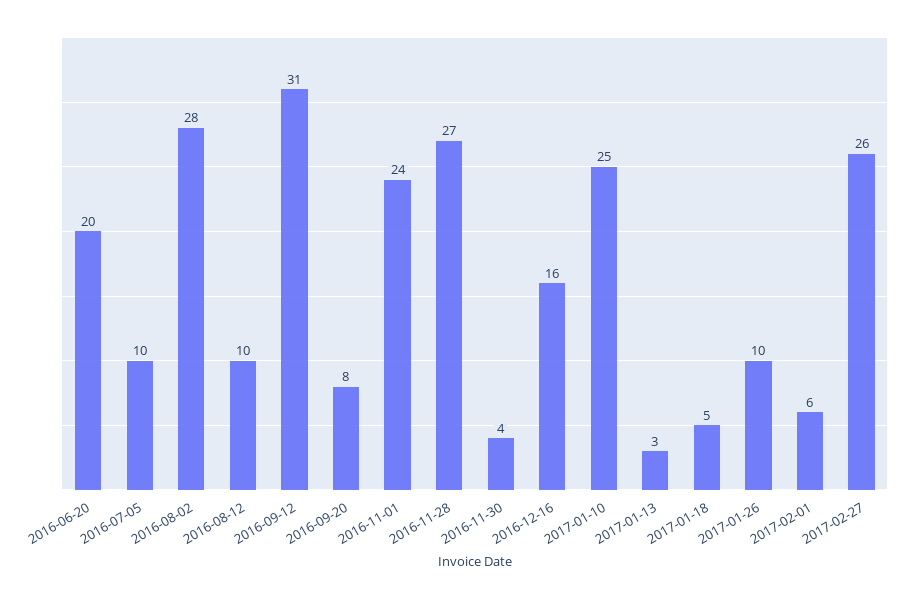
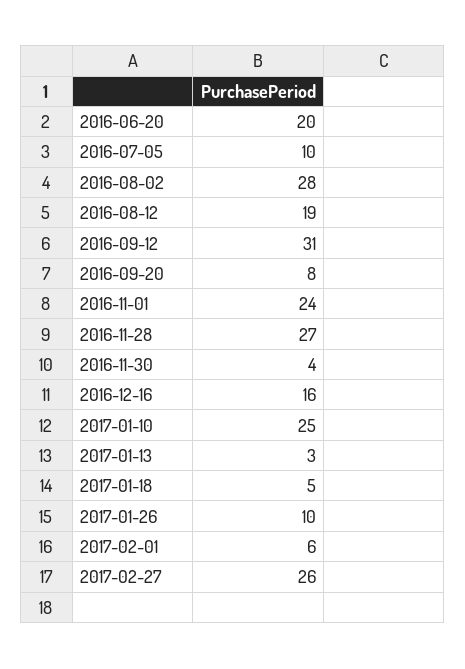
2016-08-12: 10 -> 19

